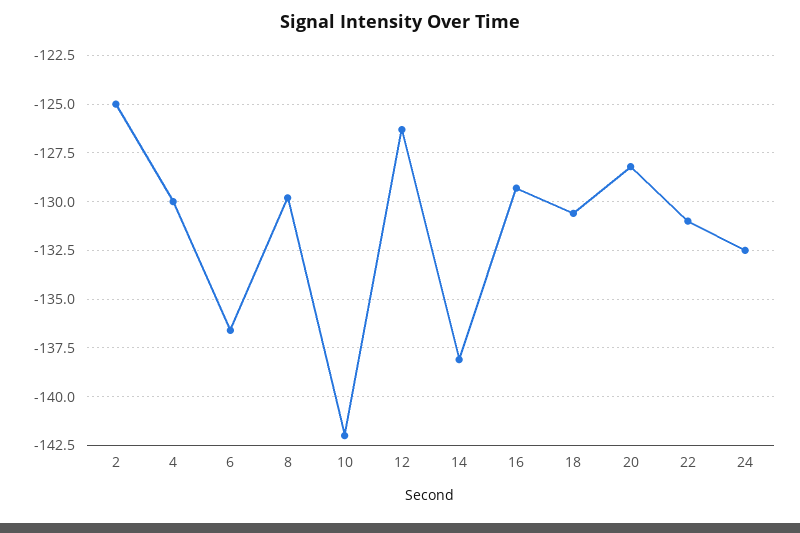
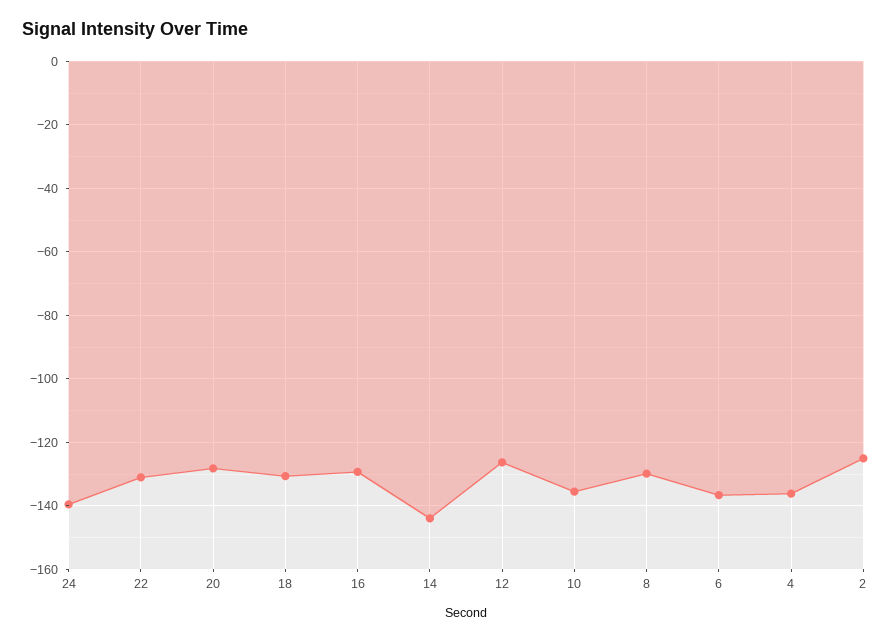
4: -130 -> -136
10: -142 -> -136
14: -138 -> -144
24: -132.5 -> -140

